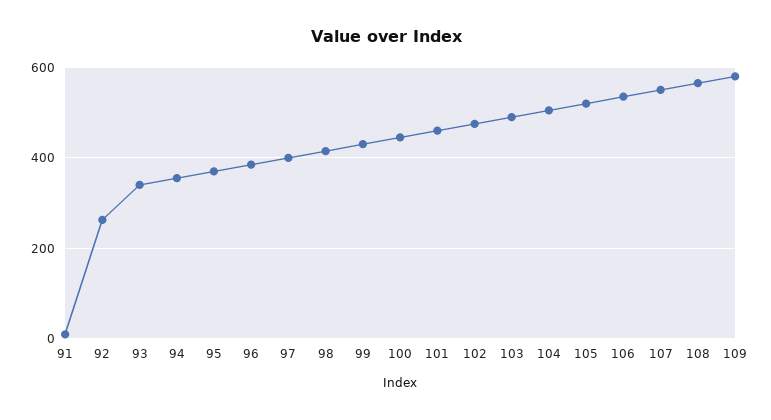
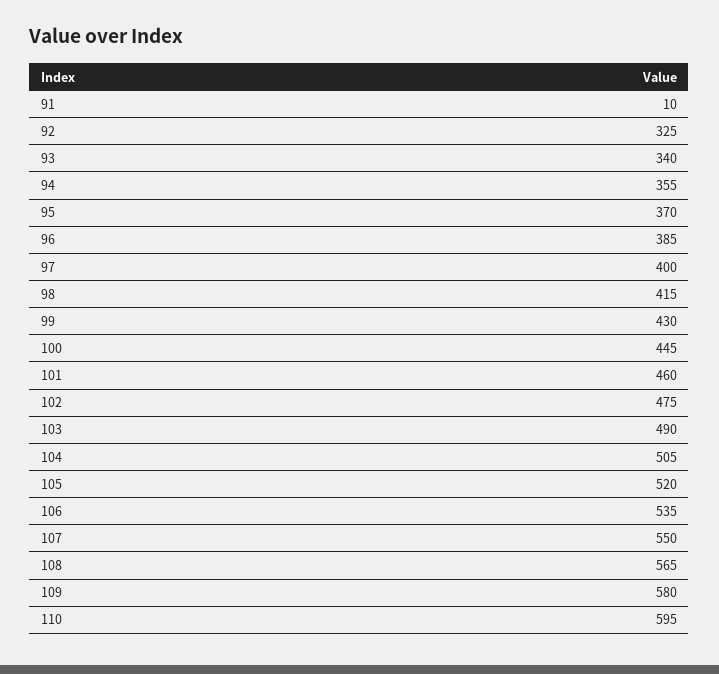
92: 260 -> 325
110: none -> 595

